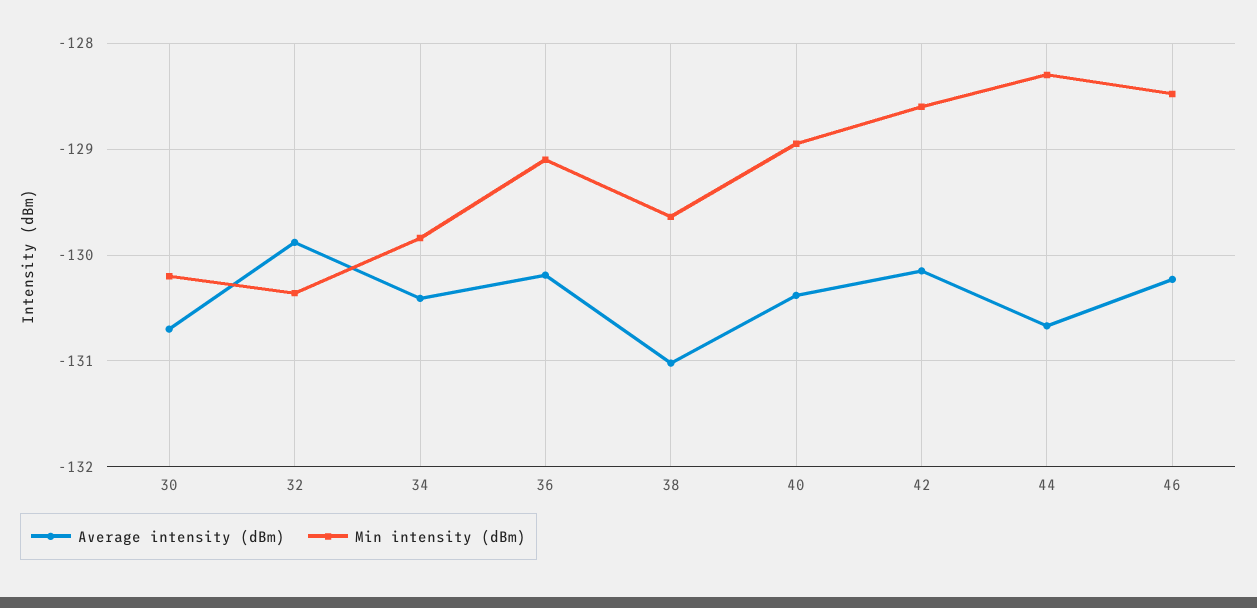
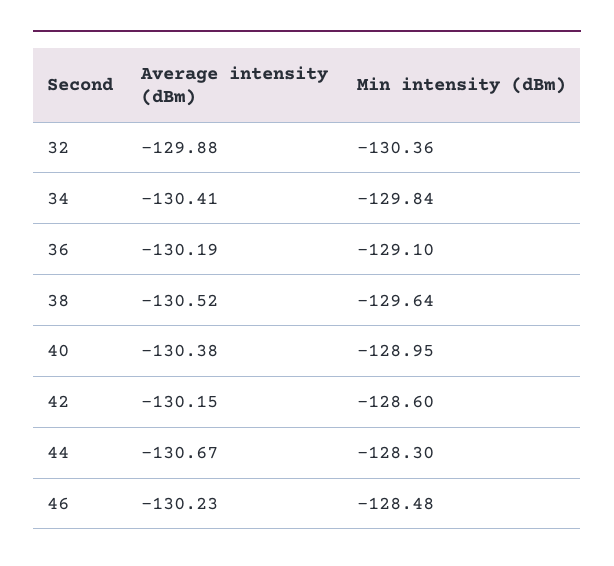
Average intensity (dBm), 30: -130.7 -> none
Min intensity (dBm), 30: -130.2 -> none
Average intensity (dBm), 38: -131 -> -130.52

